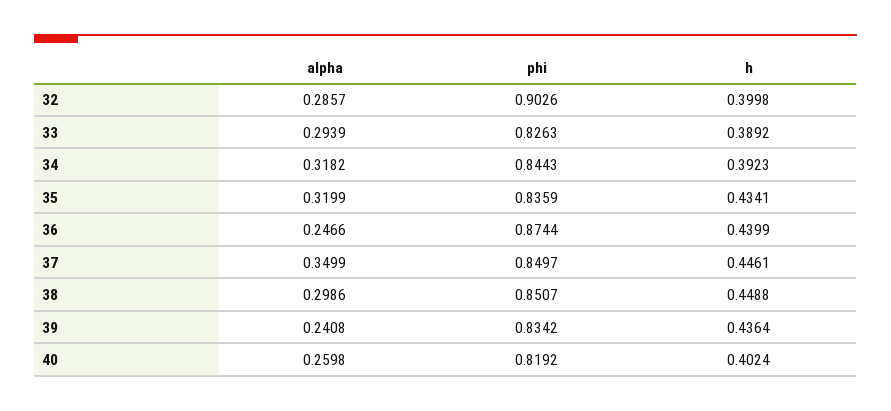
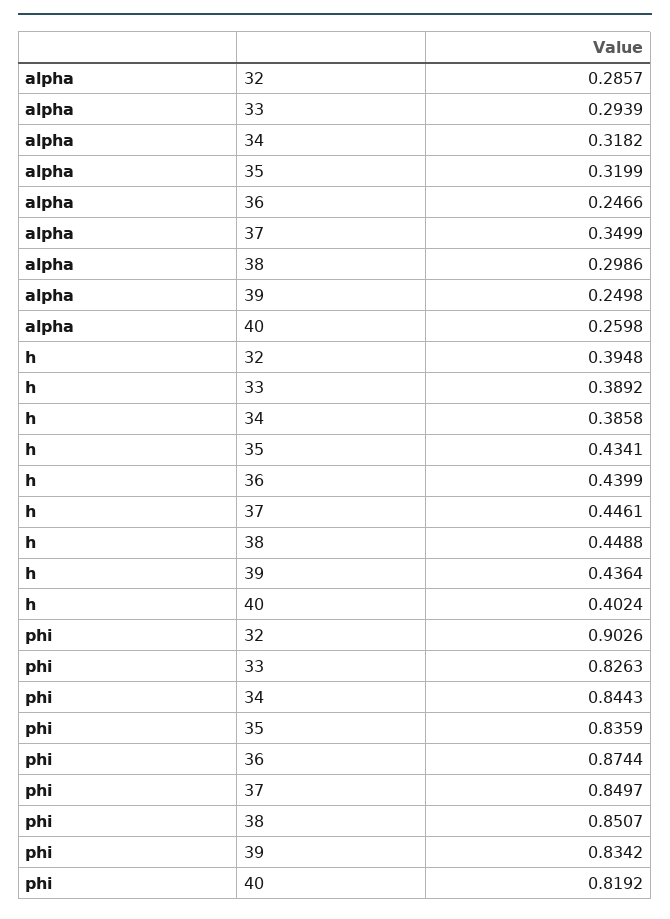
h, 32: 0.3998 -> 0.3948
h, 34: 0.3923 -> 0.3858
alpha, 39: 0.2408 -> 0.2498

